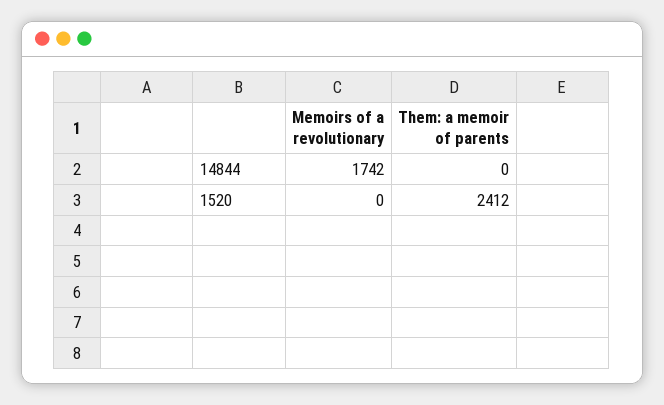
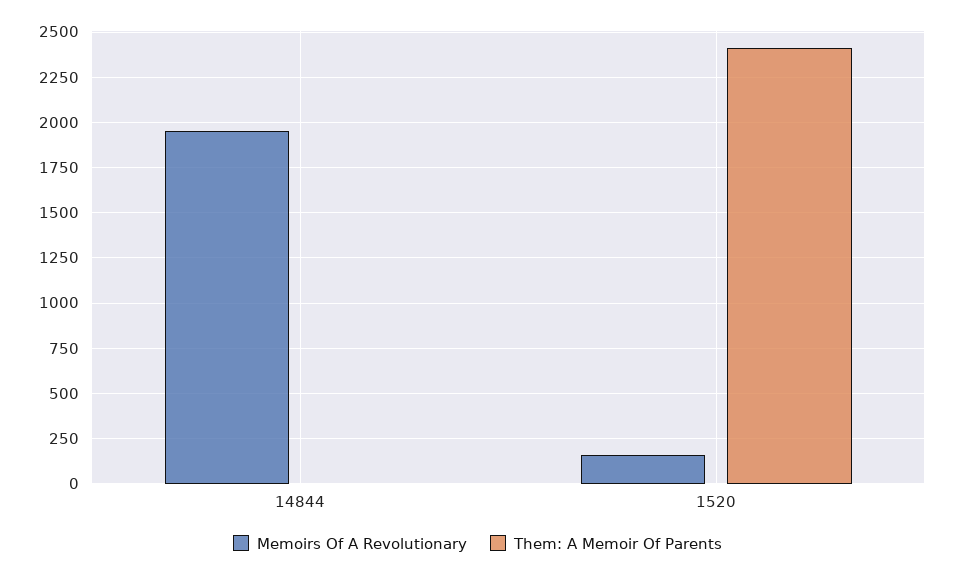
Memoirs of a revolutionary, 14844: 1742 -> 1950
Memoirs of a revolutionary, 1520: 0 -> 150

